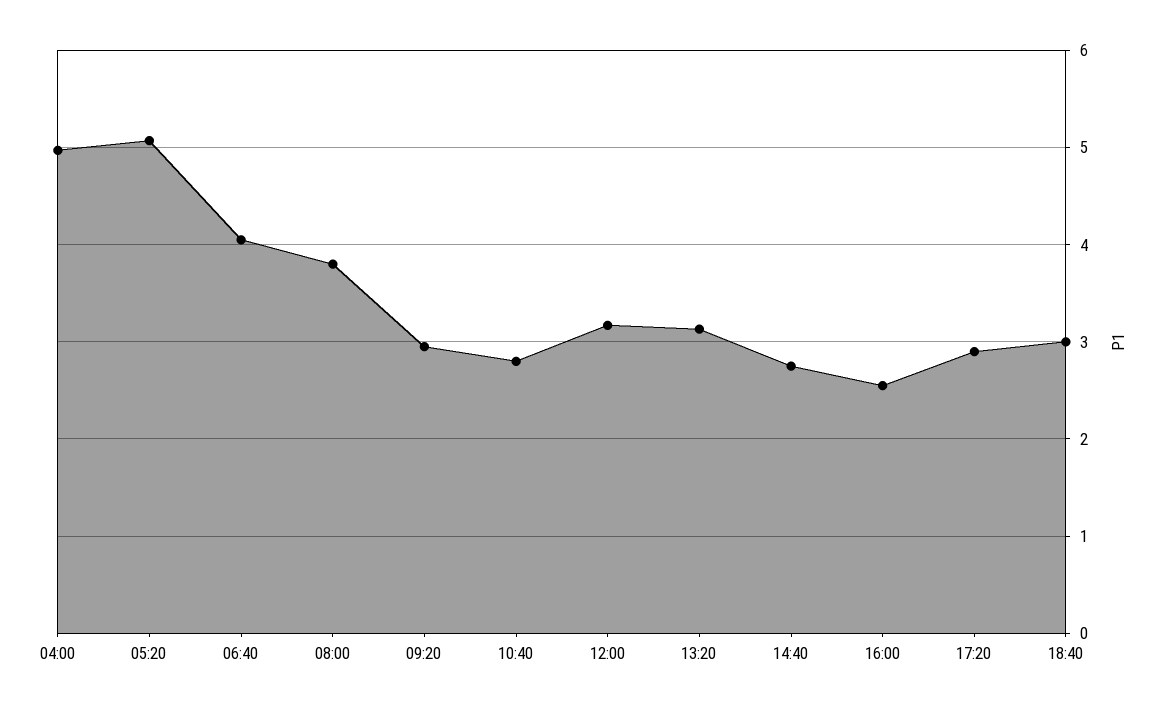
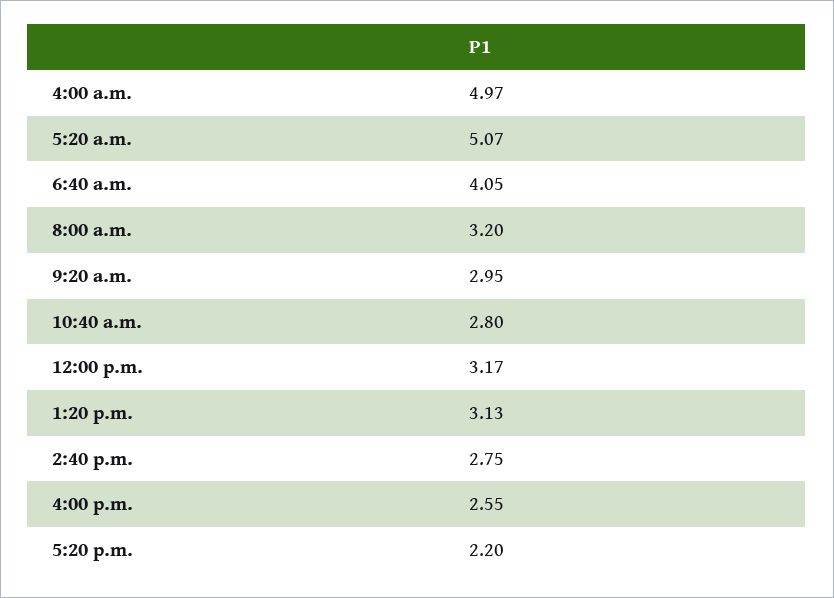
08:00: 3.8 -> 3.2
17:20: 2.9 -> 2.2
18:40: 3 -> none

